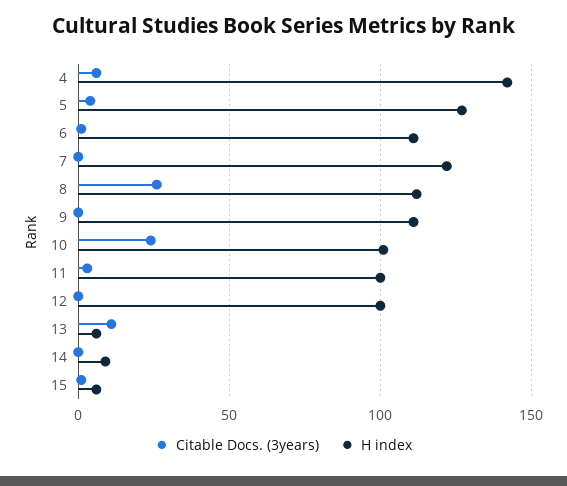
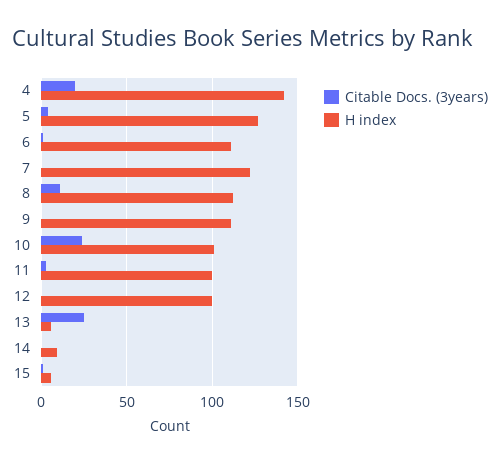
Citable Docs. (3years), 4: 5 -> 20
Citable Docs. (3years), 8: 25 -> 10
Citable Docs. (3years), 13: 10 -> 25

